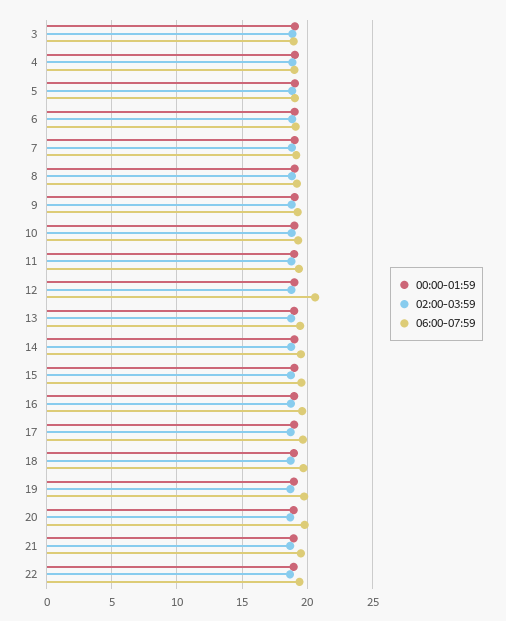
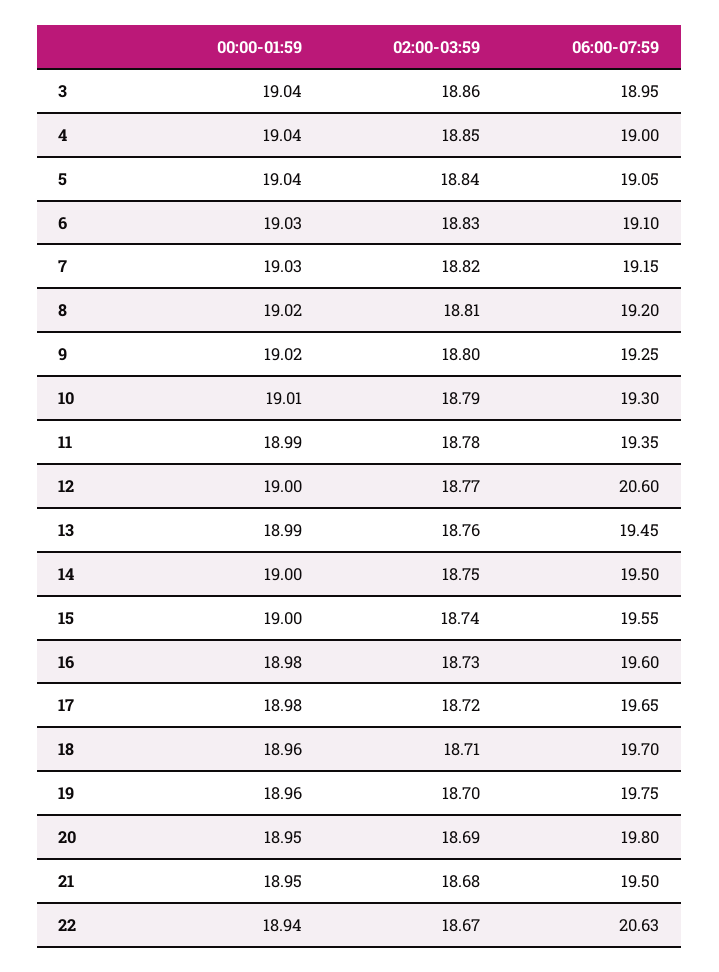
06:00-07:59, 22: 19.5 -> 20.63

